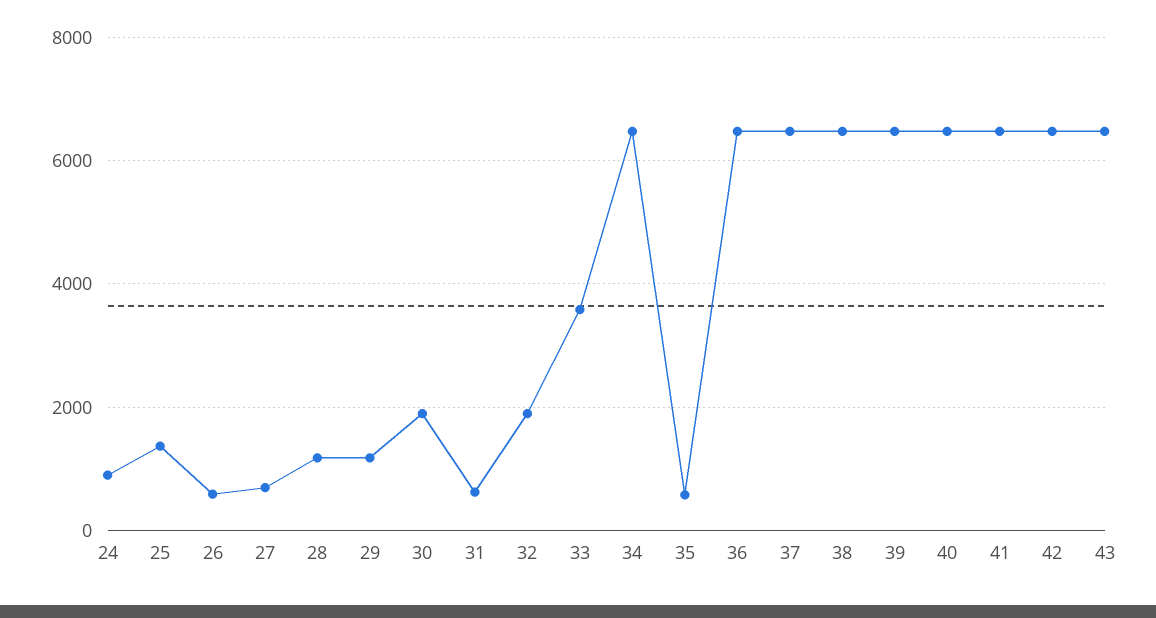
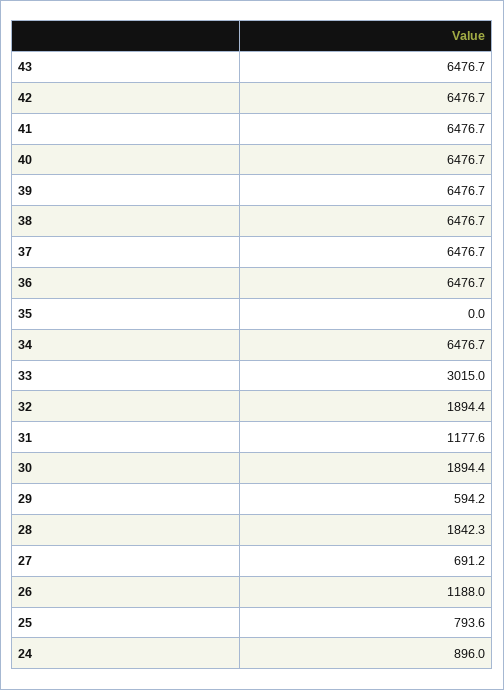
25: 1400 -> 793.6
26: 600 -> 1188
28: 1200 -> 1842.3
29: 1200 -> 594.2
31: 600 -> 1177.6
33: 3600 -> 3015
35: 600 -> 0

